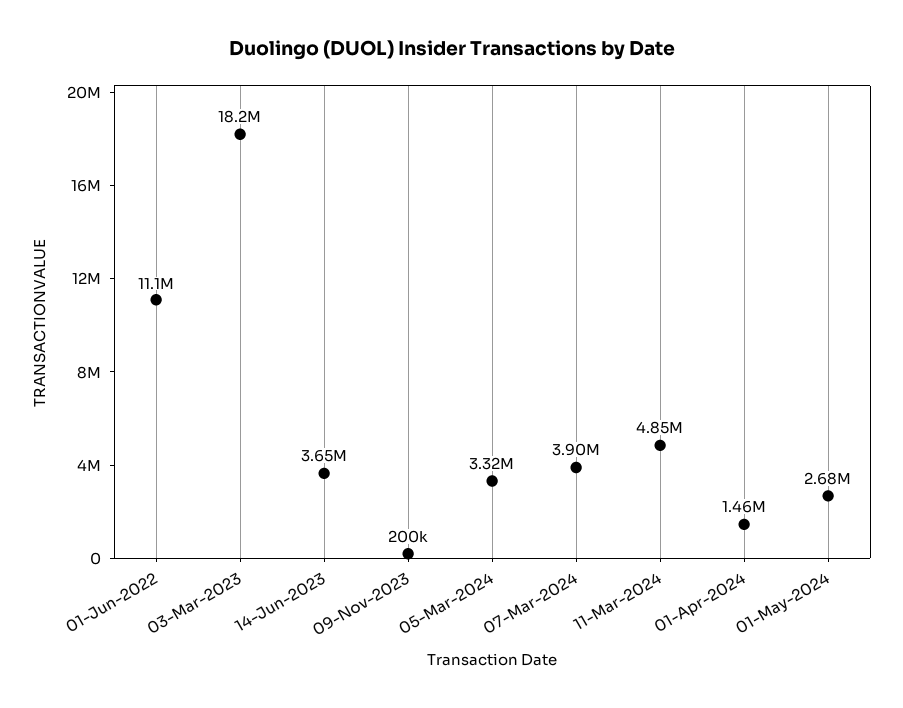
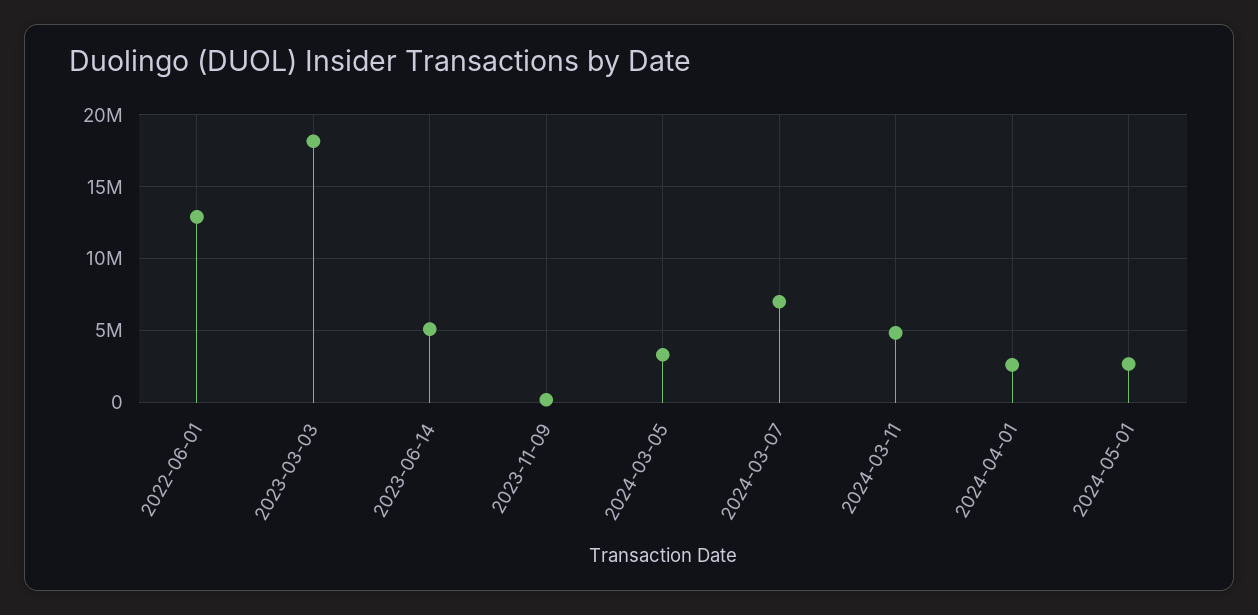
01-Jun-2022: 11100000 -> 13000000
14-Jun-2023: 3650000 -> 5000000
07-Mar-2024: 3900000 -> 7000000
01-Apr-2024: 1460000 -> 2500000

